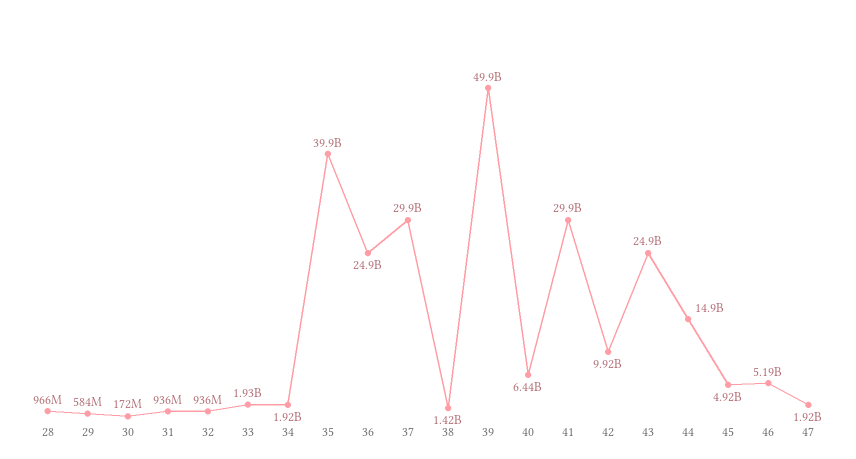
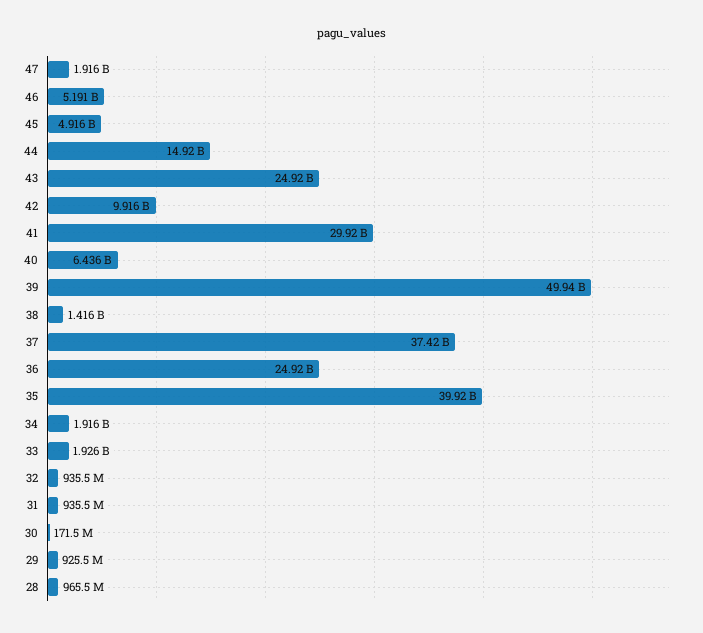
29: 584000000 -> 925500000
37: 29900000000 -> 37420000000

